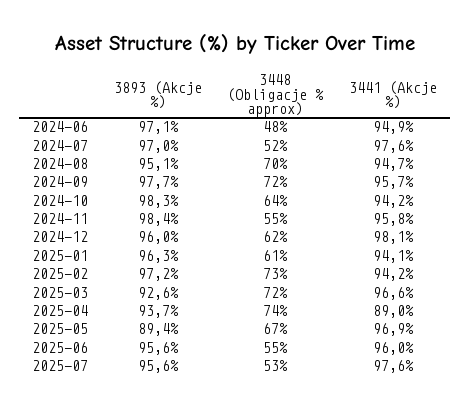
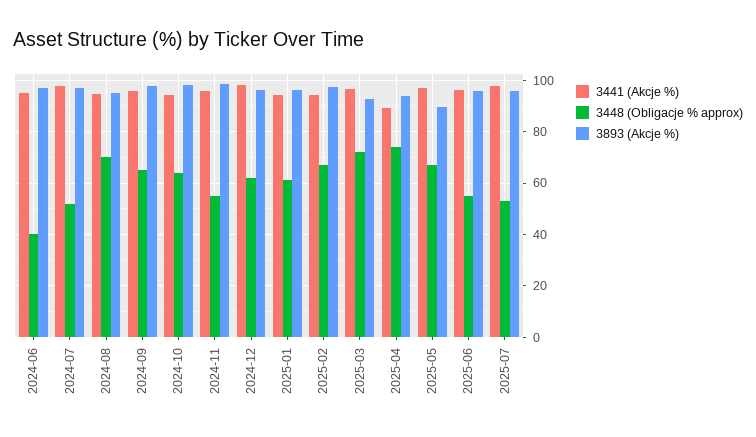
3448 (Obligacje % approx), 2024-06: 48 -> 40
3448 (Obligacje % approx), 2024-09: 72 -> 65
3448 (Obligacje % approx), 2025-02: 73 -> 67.5

